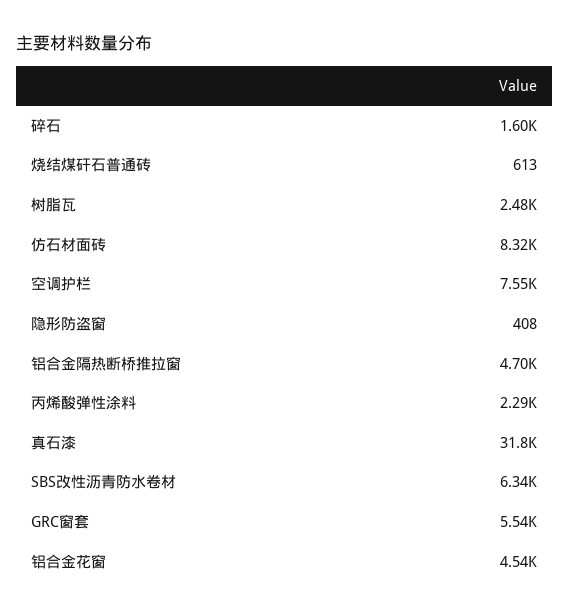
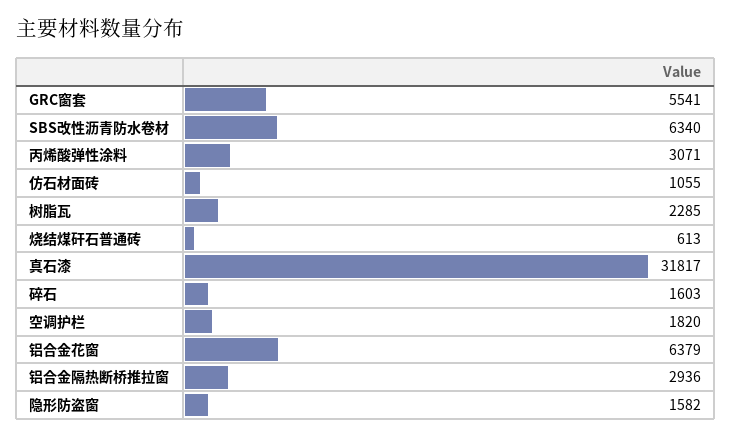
树脂瓦: 2480 -> 2285
仿石材面砖: 8320 -> 1055
空调护栏: 7550 -> 1820
隐形防盗窗: 408 -> 1582
铝合金隔热断桥推拉窗: 4700 -> 2936
丙烯酸弹性涂料: 2290 -> 3071
铝合金花窗: 4540 -> 6379

